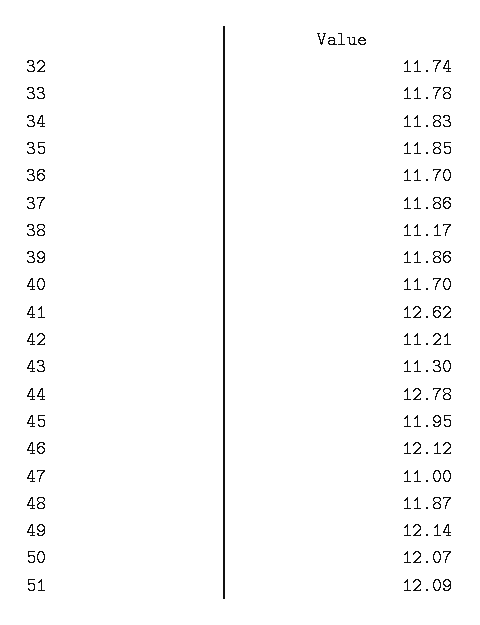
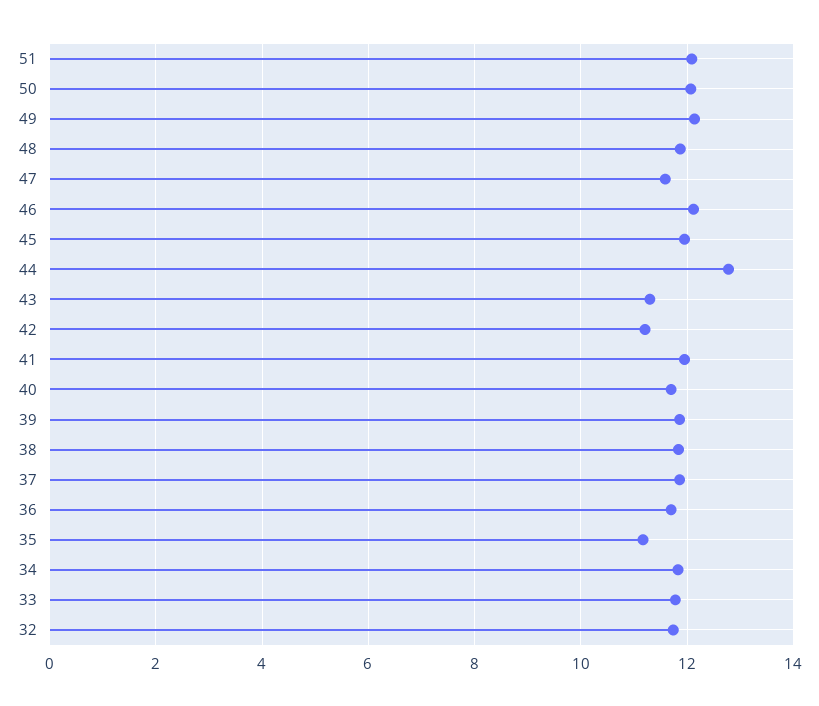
35: 11.85 -> 11.2
38: 11.17 -> 11.8
41: 12.62 -> 12
47: 11 -> 11.6

